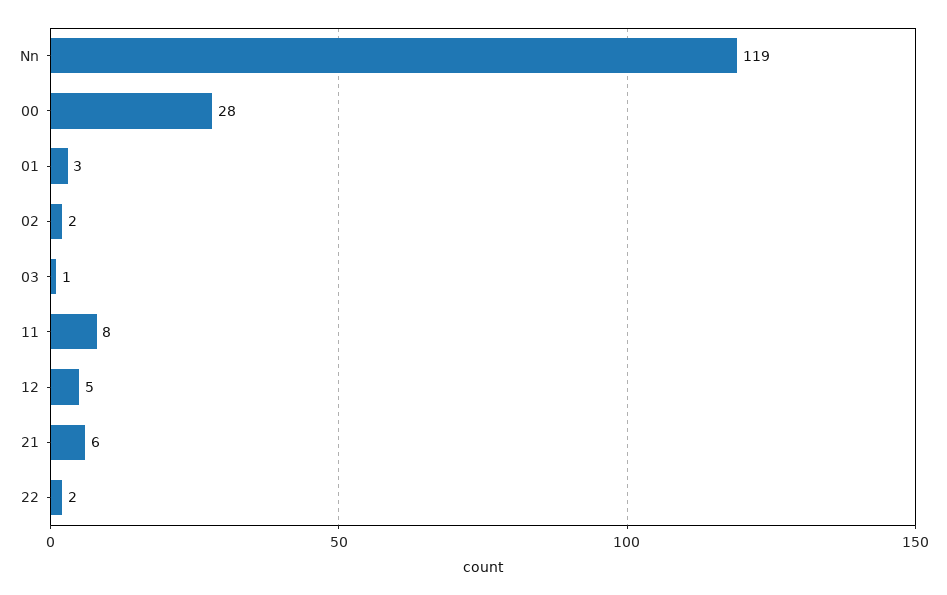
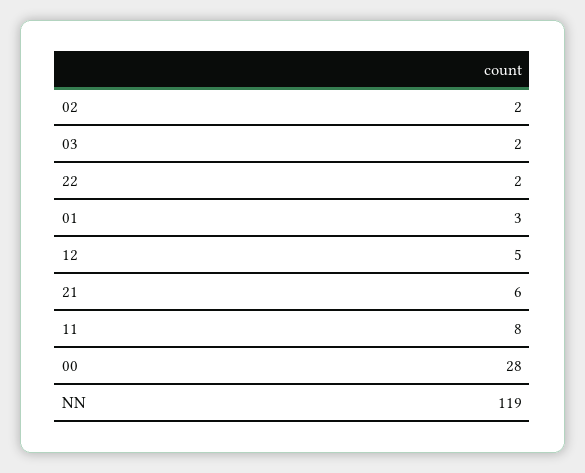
03: 1 -> 2

